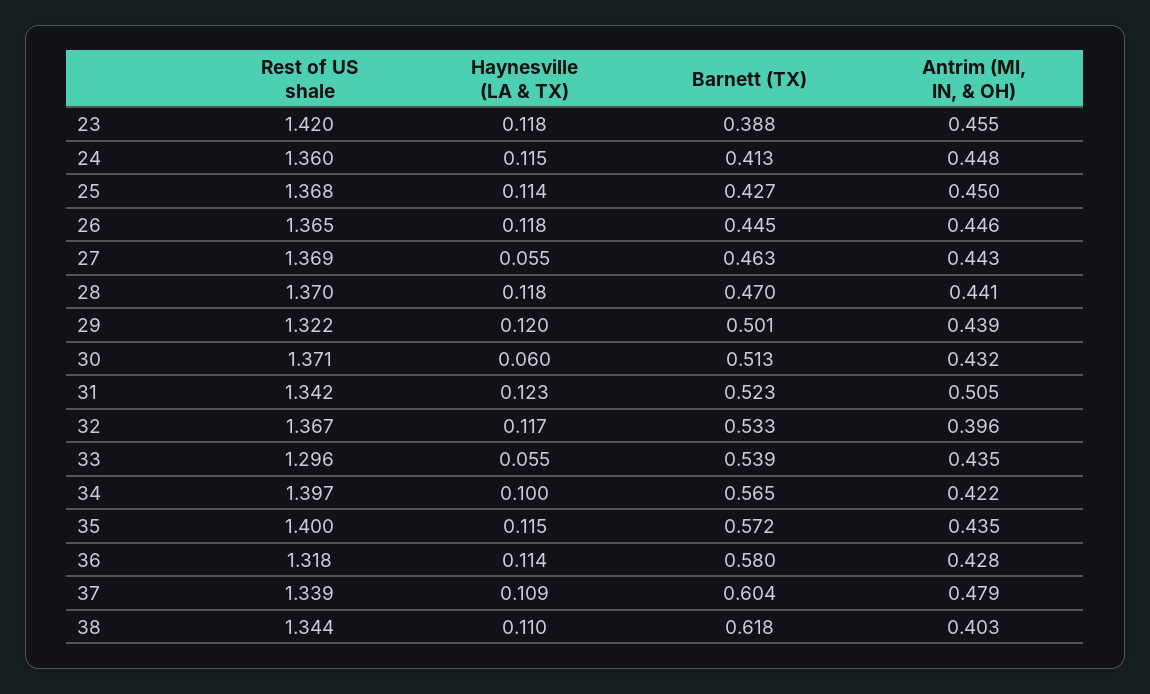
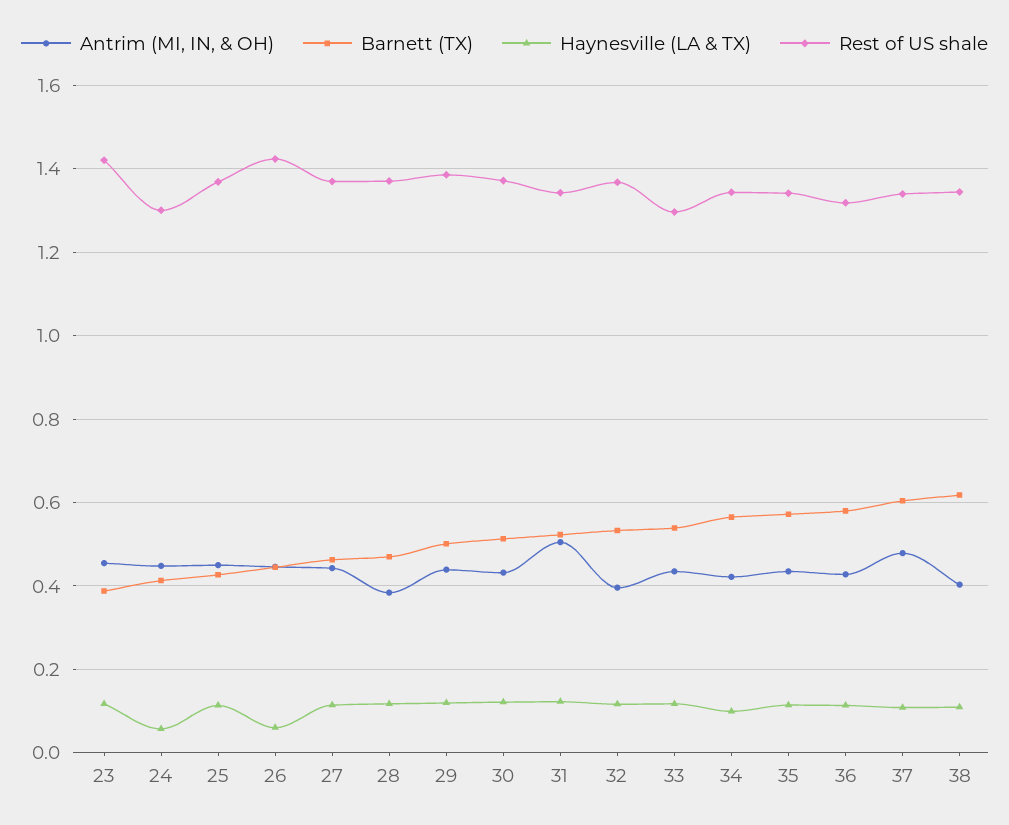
Rest of US shale, 24: 1.36 -> 1.3
Haynesville (LA & TX), 24: 0.115 -> 0.06
Rest of US shale, 26: 1.365 -> 1.42
Haynesville (LA & TX), 26: 0.118 -> 0.06
Haynesville (LA & TX), 27: 0.055 -> 0.12
Antrim (MI, IN, & OH), 28: 0.441 -> 0.38
Rest of US shale, 29: 1.322 -> 1.38
Haynesville (LA & TX), 30: 0.06 -> 0.12
Haynesville (LA & TX), 33: 0.055 -> 0.12
Rest of US shale, 34: 1.397 -> 1.34
Rest of US shale, 35: 1.4 -> 1.34

